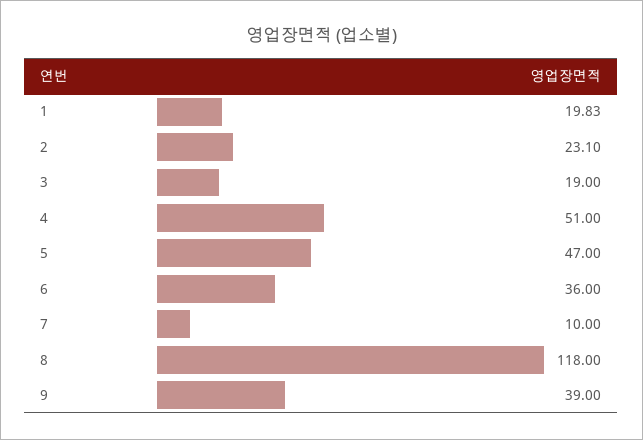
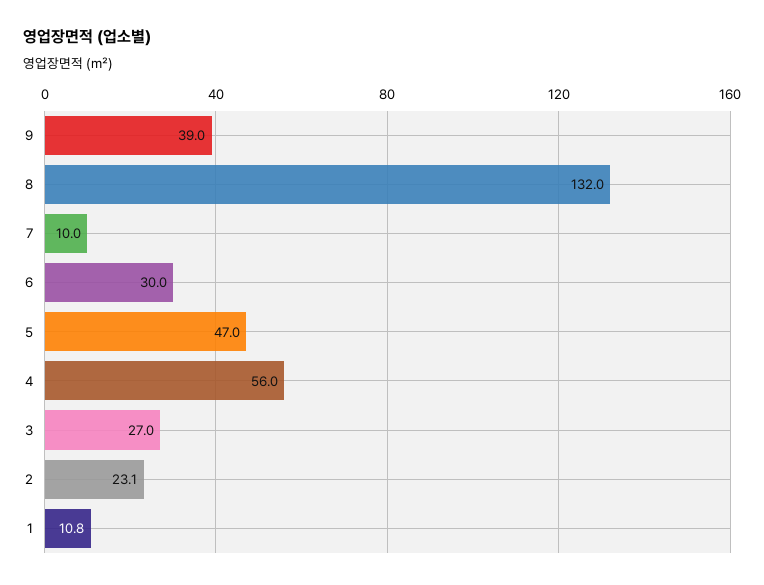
1: 19.83 -> 10.8
3: 19 -> 27
4: 51 -> 56
6: 36 -> 30
8: 118 -> 132

